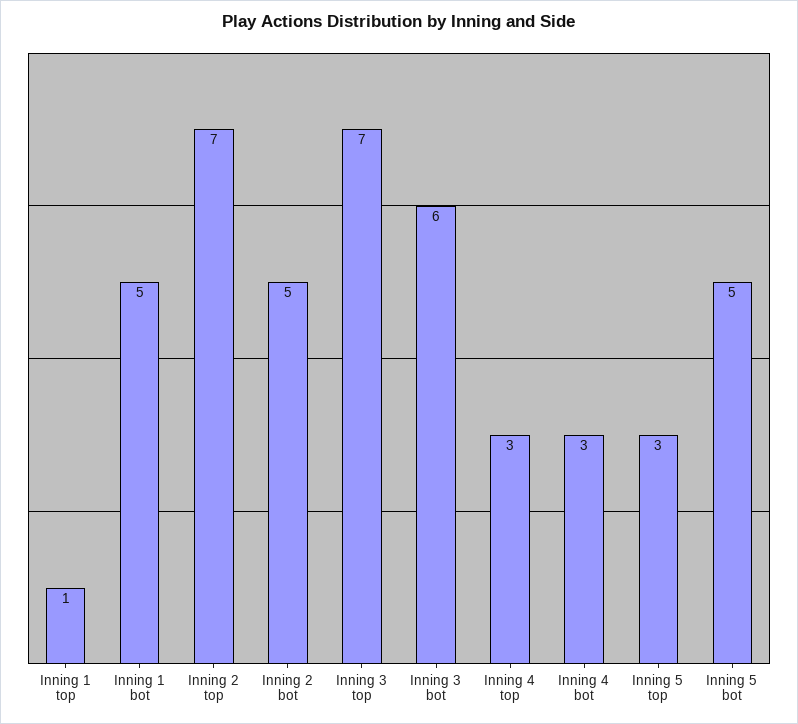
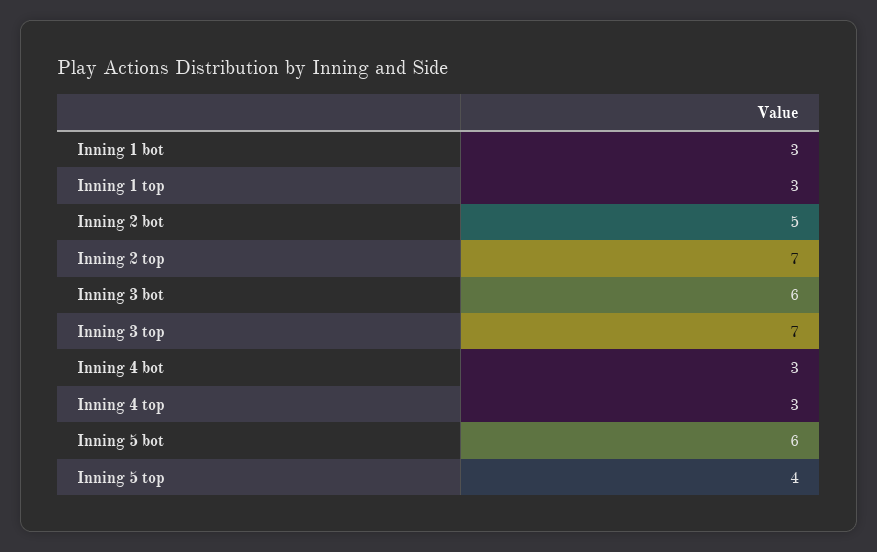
Inning 1 top: 1 -> 3
Inning 1 bot: 5 -> 3
Inning 5 top: 3 -> 4
Inning 5 bot: 5 -> 6

